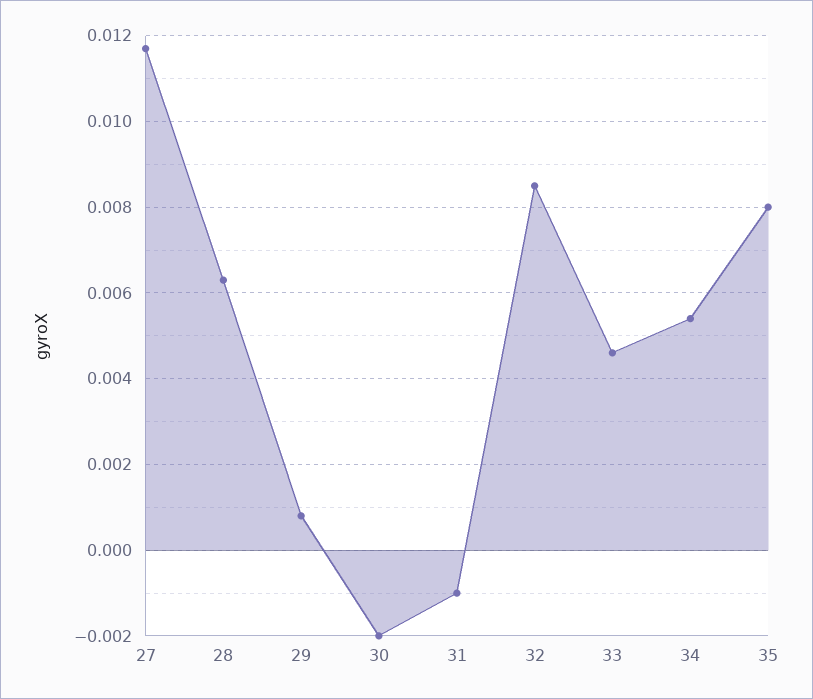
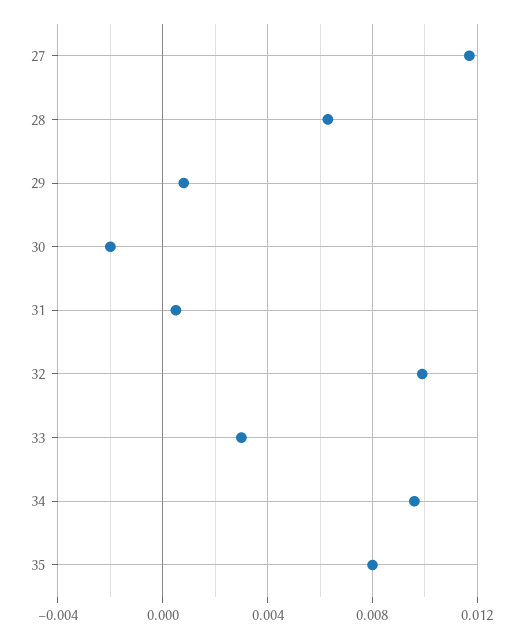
31: -0.001 -> 0.0005
32: 0.0085 -> 0.01
33: 0.0045 -> 0.003
34: 0.0055 -> 0.0095

